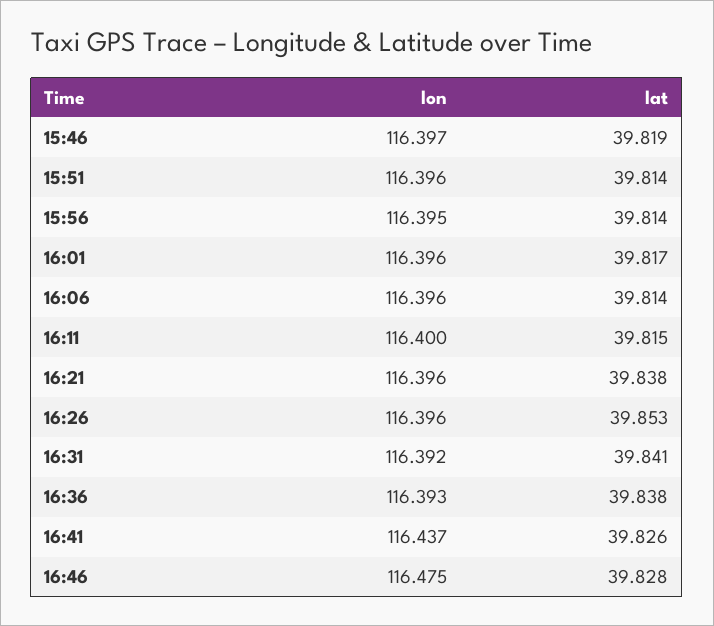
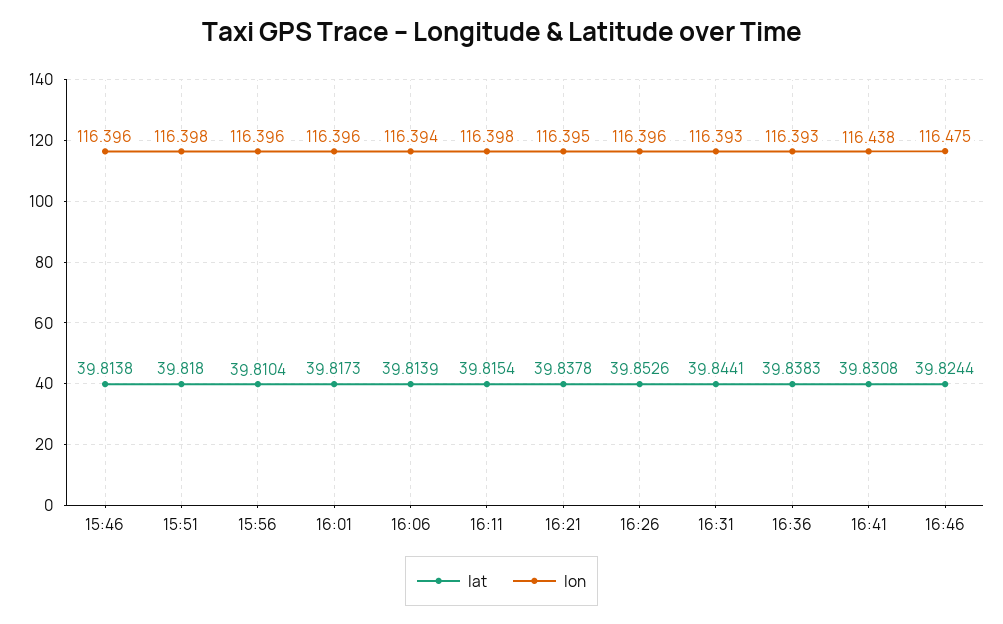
lon, 15:46: 116.397 -> 116.396
lat, 15:46: 39.819 -> 39.8138
lon, 15:51: 116.396 -> 116.398
lat, 15:51: 39.814 -> 39.818
lon, 15:56: 116.395 -> 116.396
lat, 15:56: 39.814 -> 39.8104
lon, 16:06: 116.396 -> 116.394
lon, 16:11: 116.4 -> 116.398
lon, 16:21: 116.396 -> 116.395
lon, 16:31: 116.392 -> 116.393
lat, 16:31: 39.841 -> 39.8441
lon, 16:41: 116.437 -> 116.438
lat, 16:41: 39.826 -> 39.8308
lat, 16:46: 39.828 -> 39.8244

